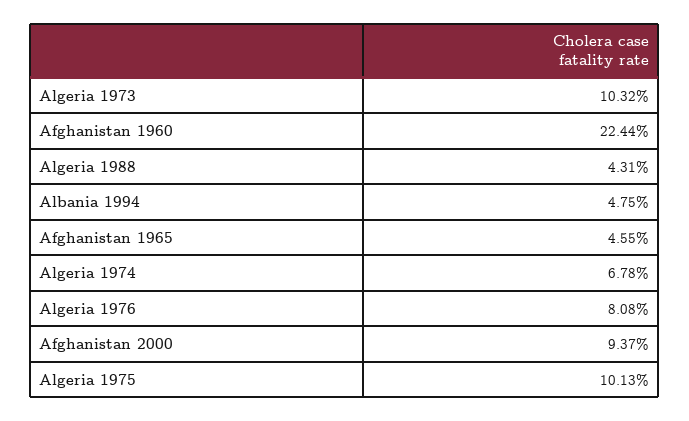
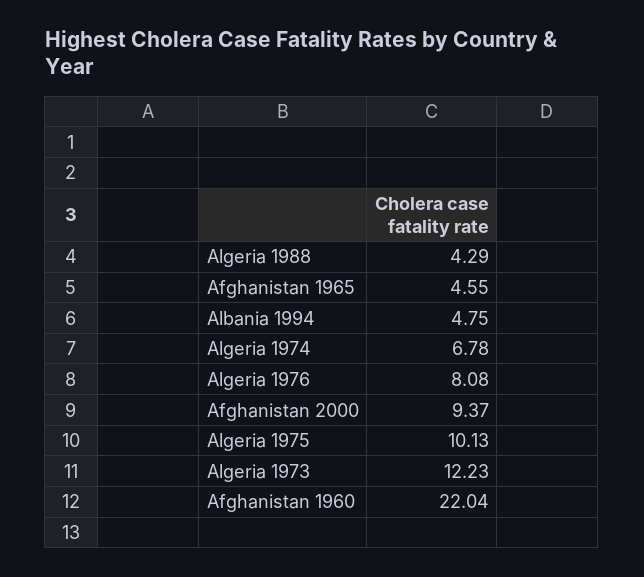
Algeria 1973: 10.32 -> 12.23
Afghanistan 1960: 22.44 -> 22.04
Algeria 1988: 4.31 -> 4.29

